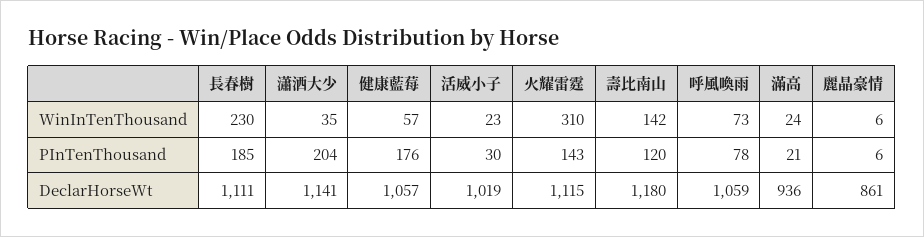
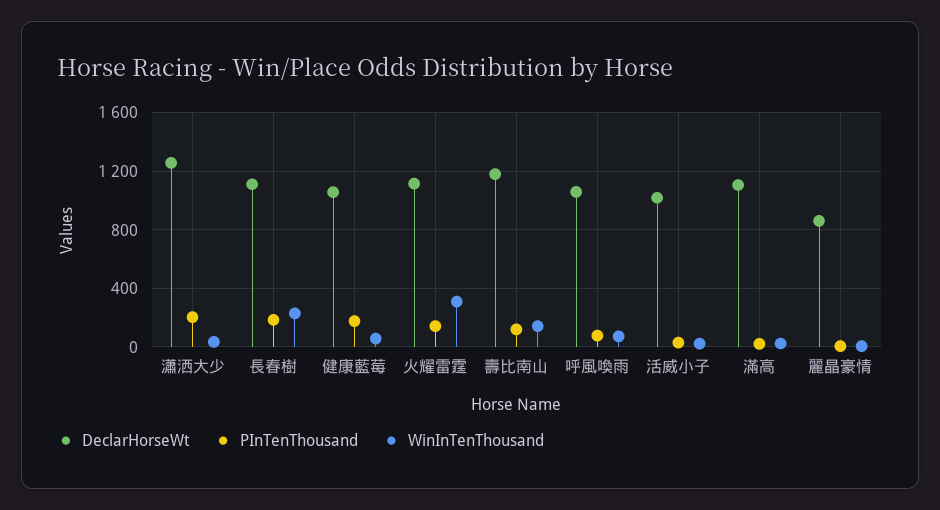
DeclarHorseWt, 瀟洒大少: 1141 -> 1250
DeclarHorseWt, 滿高: 936 -> 1100

